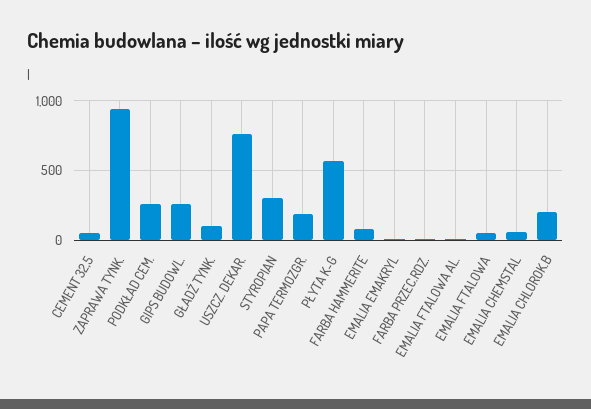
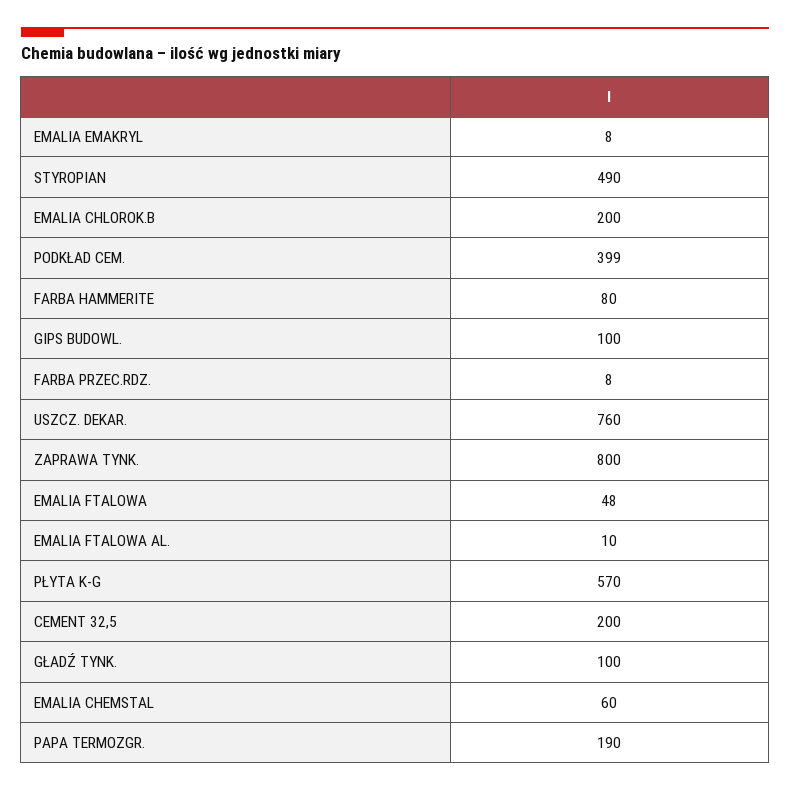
CEMENT 32,5: 50 -> 200
ZAPRAWA TYNK.: 950 -> 800
PODKŁAD CEM.: 250 -> 399
GIPS BUDOWL.: 250 -> 100
STYROPIAN: 300 -> 490

